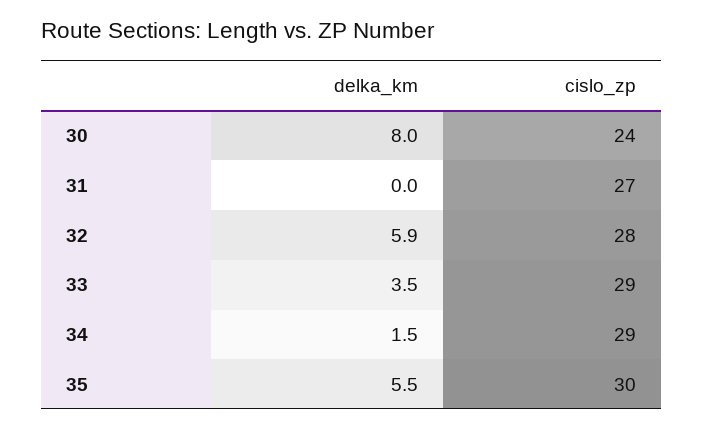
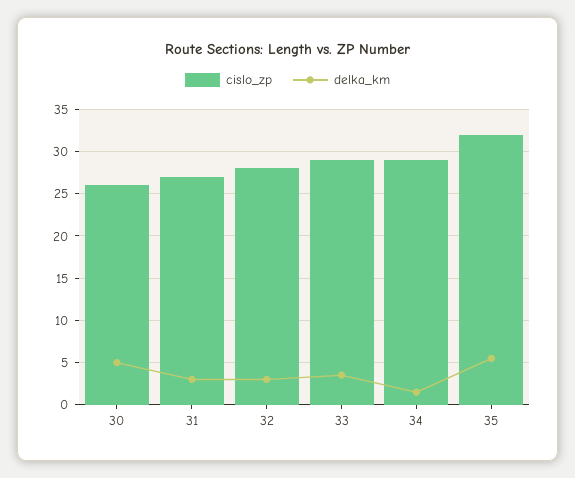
delka_km, 30: 8 -> 5
cislo_zp, 30: 24 -> 26
delka_km, 31: 0 -> 3
delka_km, 32: 5.9 -> 3
cislo_zp, 35: 30 -> 32

